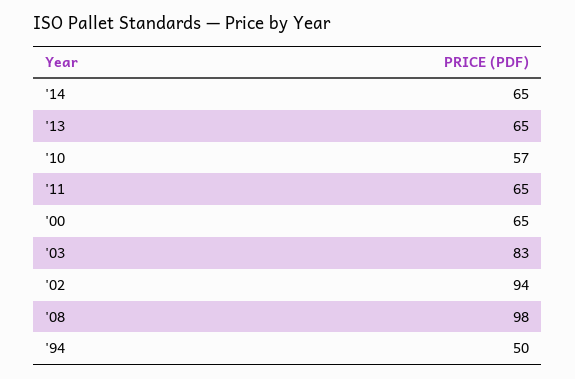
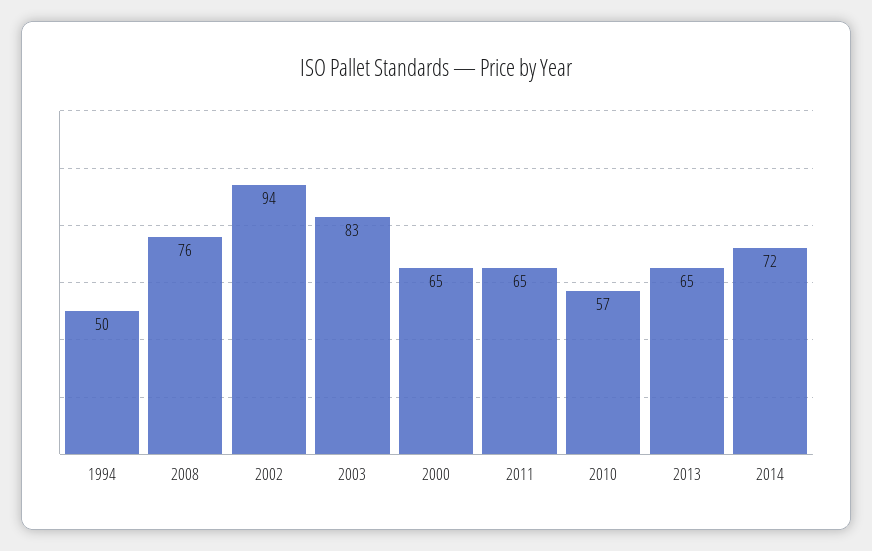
'14: 65 -> 72
'08: 98 -> 76

